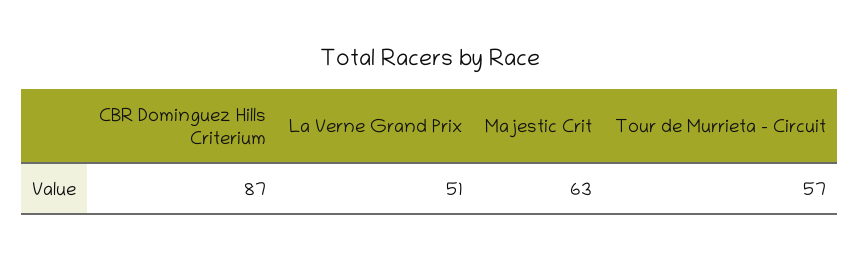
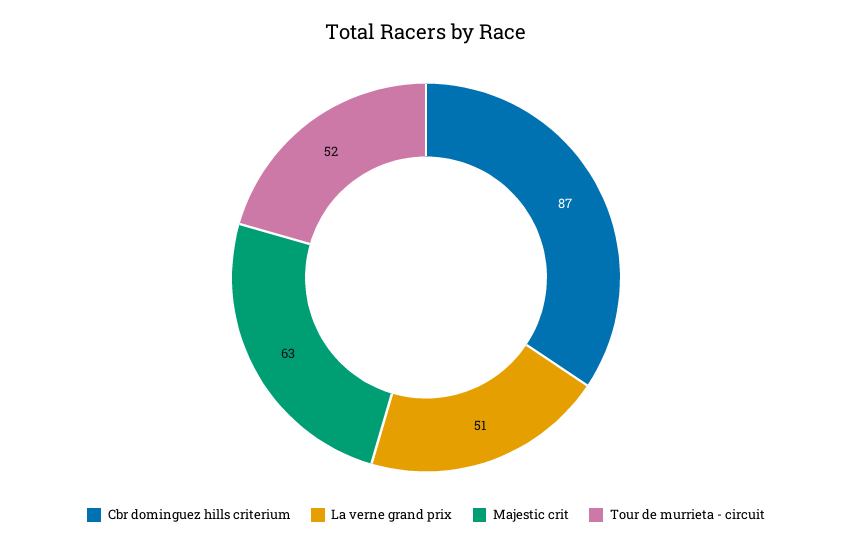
Tour de Murrieta - Circuit: 57 -> 52

